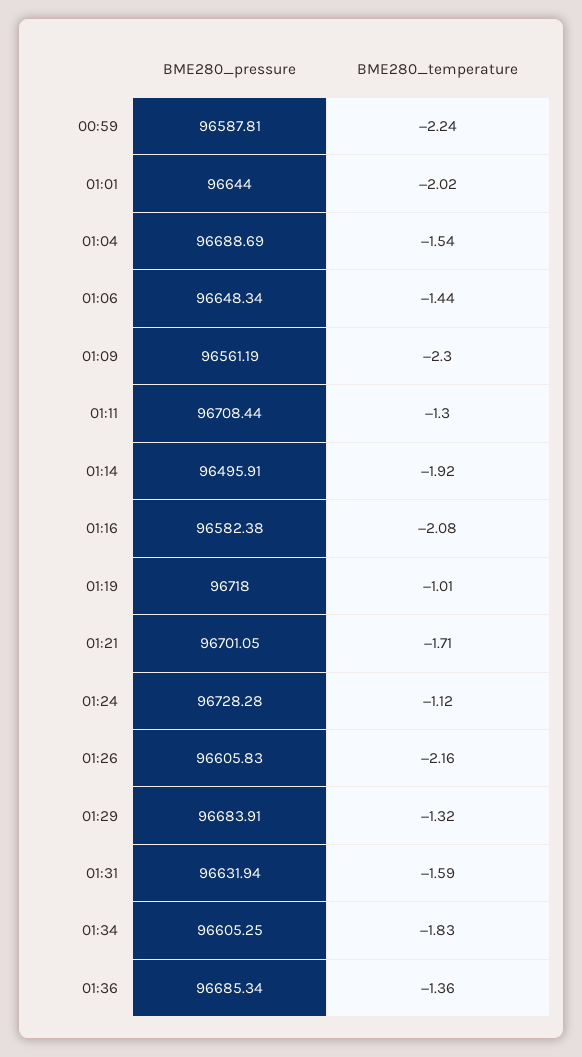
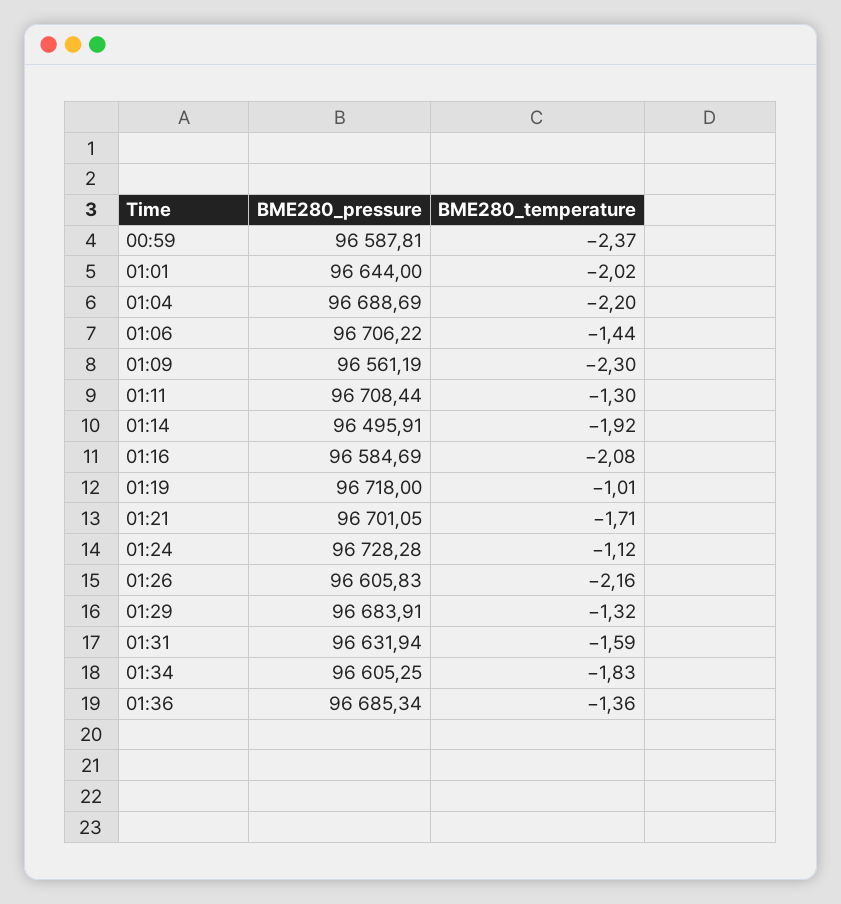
BME280_temperature, 00:59: -2.24 -> -2.37
BME280_temperature, 01:04: -1.54 -> -2.2
BME280_pressure, 01:06: 96648.34 -> 96706.22
BME280_pressure, 01:16: 96582.38 -> 96584.69

